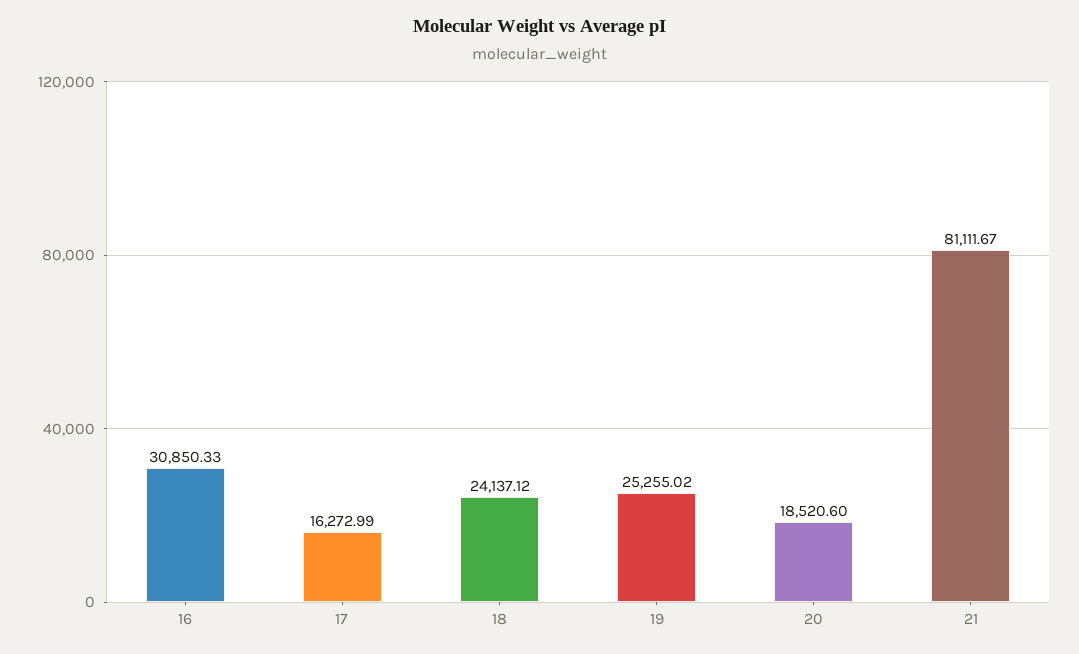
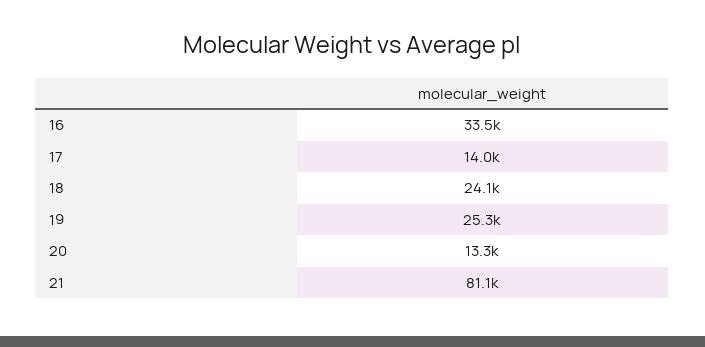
16: 30850.33 -> 33500
17: 16272.99 -> 14000
20: 18520.6 -> 13300

